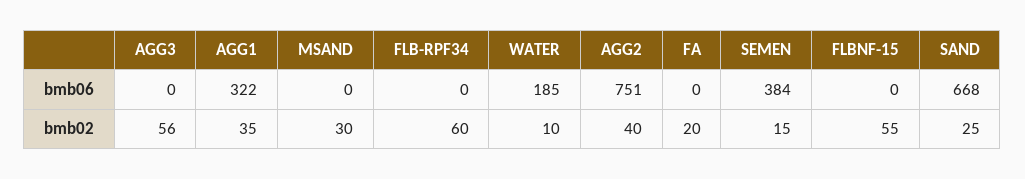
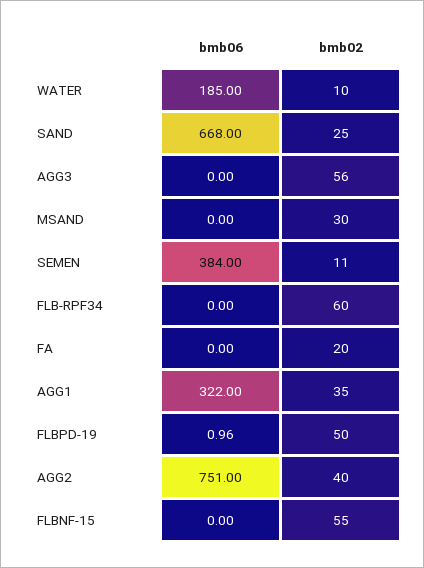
SEMEN, bmb02: 15 -> 11
FLBPD-19, bmb06: none -> 0.96
FLBPD-19, bmb02: none -> 50

